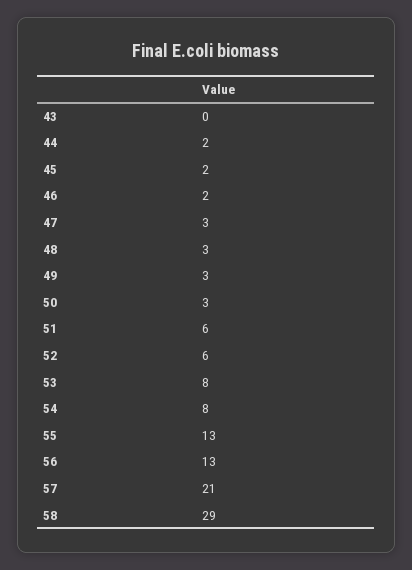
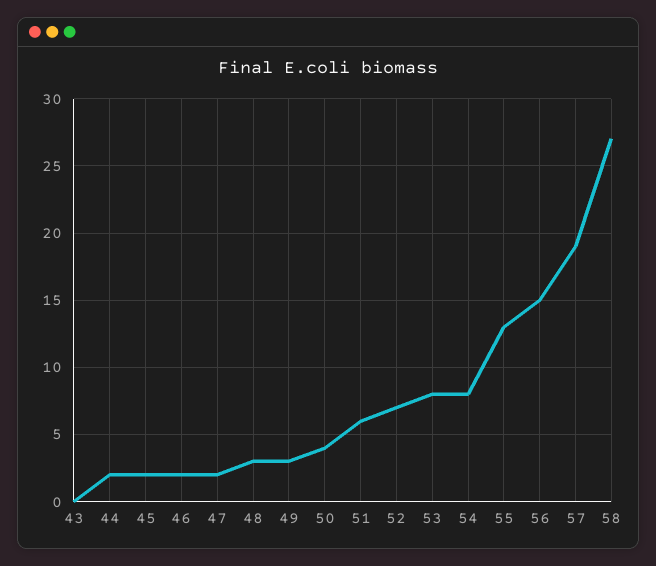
47: 3 -> 2
50: 3 -> 4
52: 6 -> 7
56: 13 -> 15
57: 21 -> 19
58: 29 -> 27

